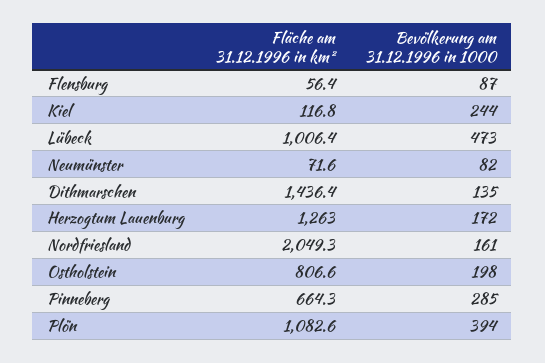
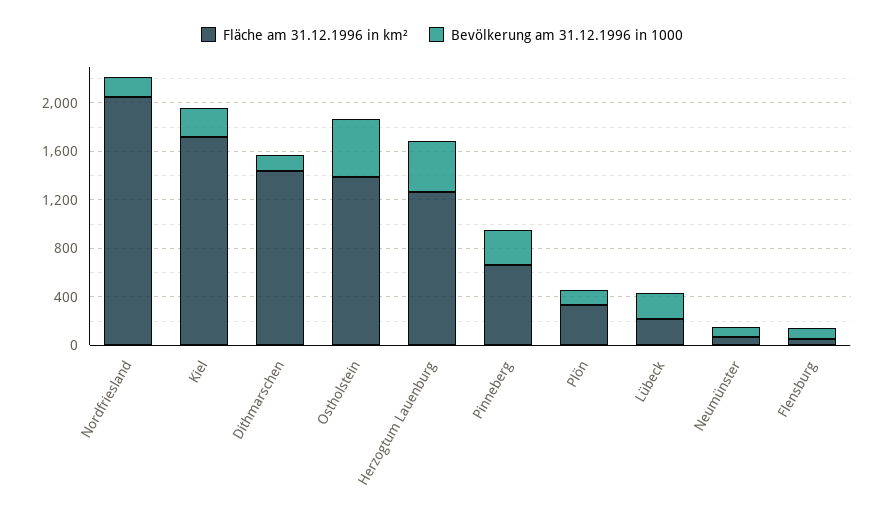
Fläche am 31.12.1996 in km², Kiel: 116.8 -> 1700
Fläche am 31.12.1996 in km², Lübeck: 1006.4 -> 200
Bevölkerung am 31.12.1996 in 1000, Lübeck: 473 -> 200
Bevölkerung am 31.12.1996 in 1000, Herzogtum Lauenburg: 172 -> 400
Fläche am 31.12.1996 in km², Ostholstein: 806.6 -> 1400
Bevölkerung am 31.12.1996 in 1000, Ostholstein: 198 -> 500
Fläche am 31.12.1996 in km², Plön: 1082.6 -> 300
Bevölkerung am 31.12.1996 in 1000, Plön: 394 -> 100

